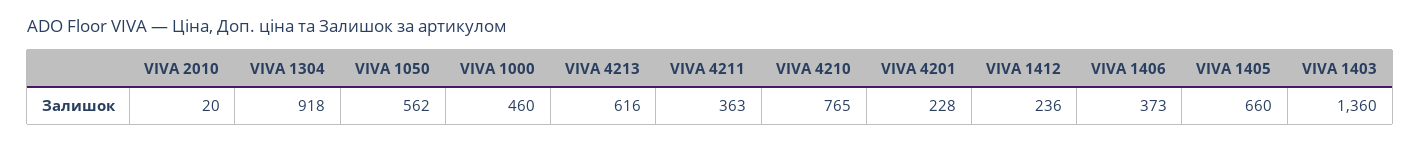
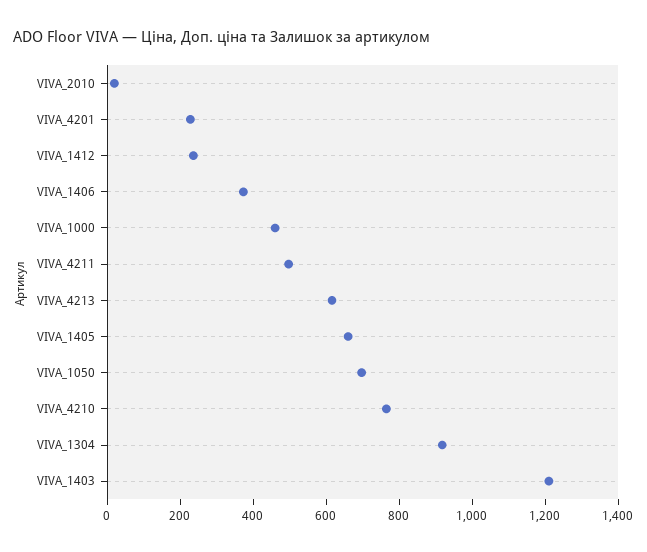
VIVA 1050: 562 -> 700
VIVA 4211: 363 -> 500
VIVA 1403: 1360 -> 1200

